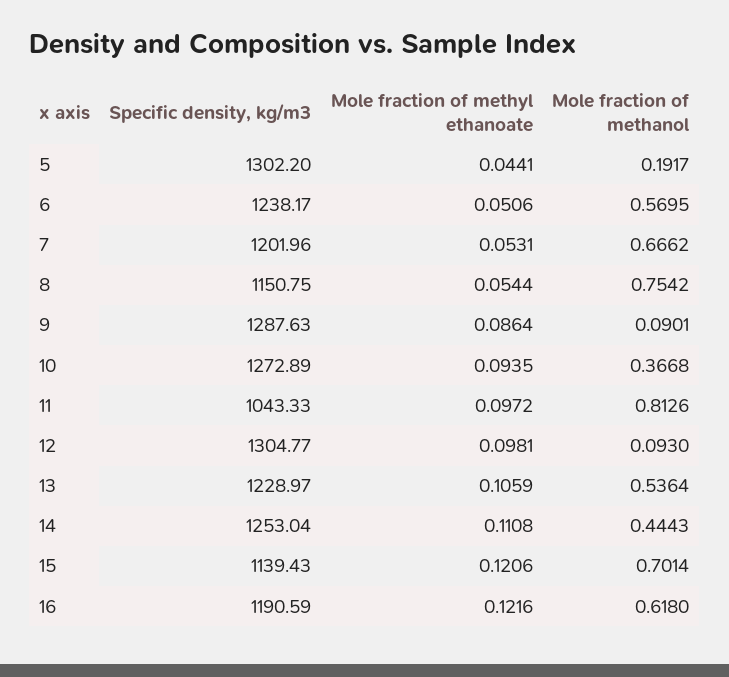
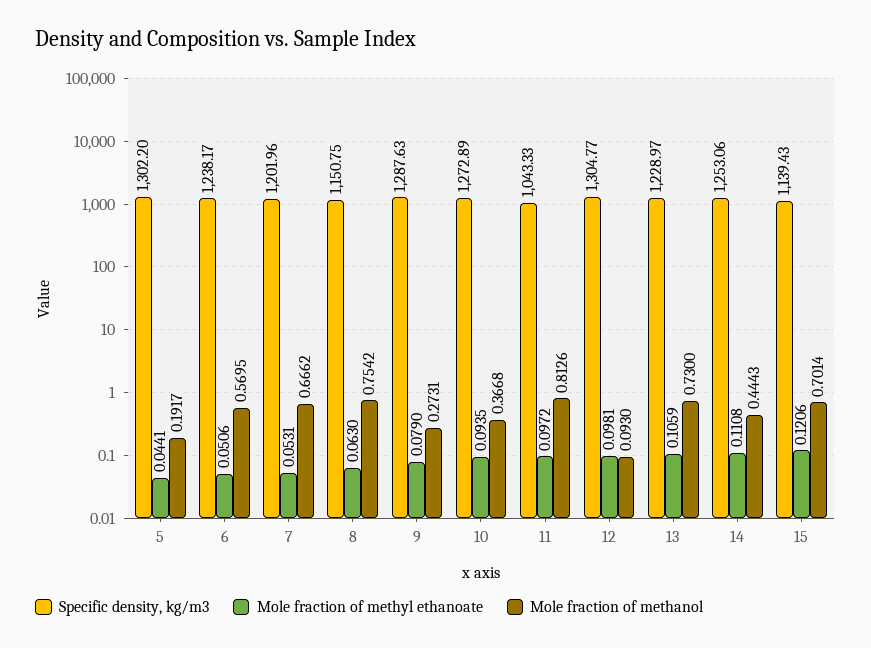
Mole fraction of methyl ethanoate, 8: 0.0544 -> 0.063
Mole fraction of methyl ethanoate, 9: 0.0864 -> 0.079
Mole fraction of methanol, 9: 0.0901 -> 0.2731
Mole fraction of methanol, 13: 0.5364 -> 0.73
Specific density, kg/m3, 14: 1253.04 -> 1253.06
Specific density, kg/m3, 16: 1190.59 -> none
Mole fraction of methyl ethanoate, 16: 0.1216 -> none
Mole fraction of methanol, 16: 0.618 -> none

